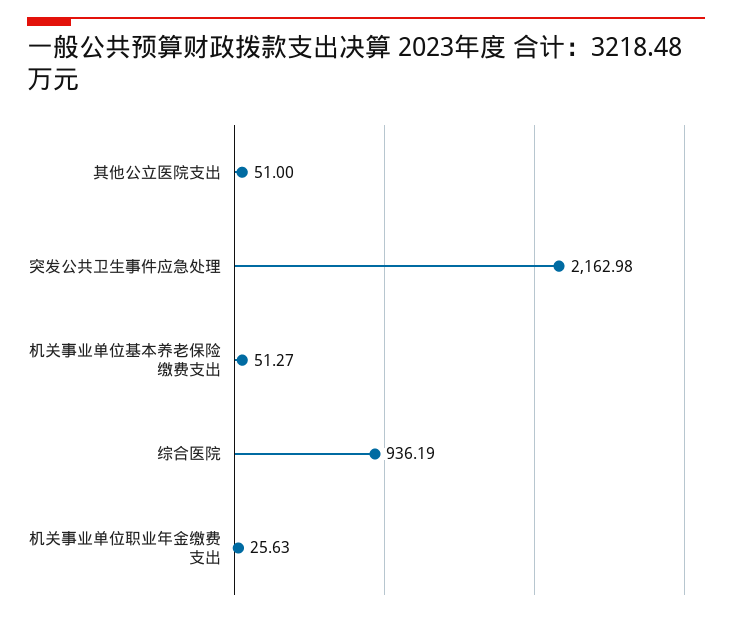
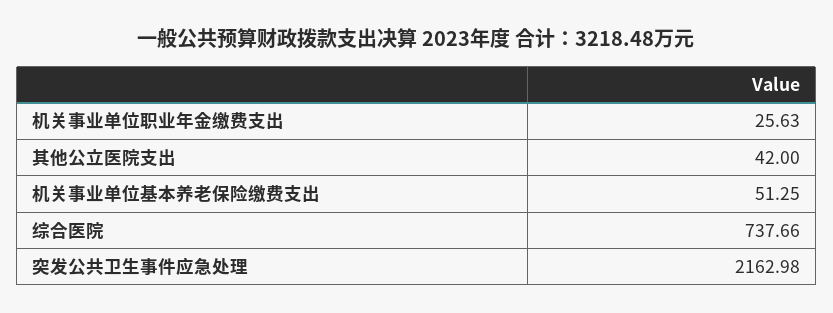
其他公立医院支出: 51 -> 42
机关事业单位基本养老保险缴费支出: 51.27 -> 51.25
综合医院: 936.19 -> 737.66

